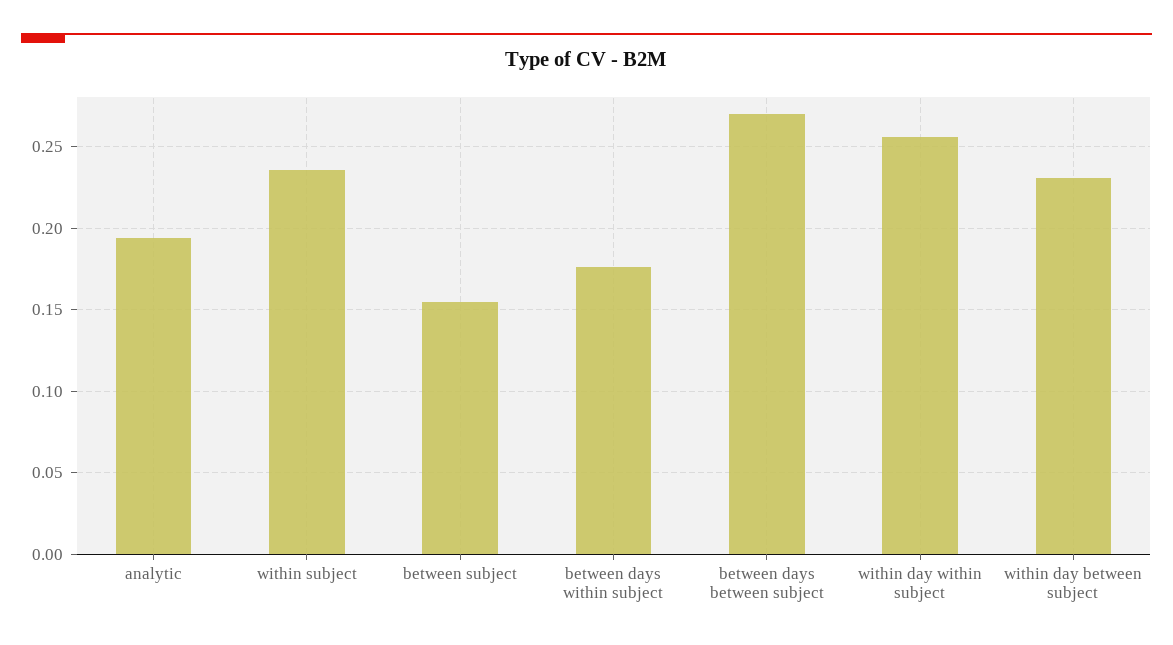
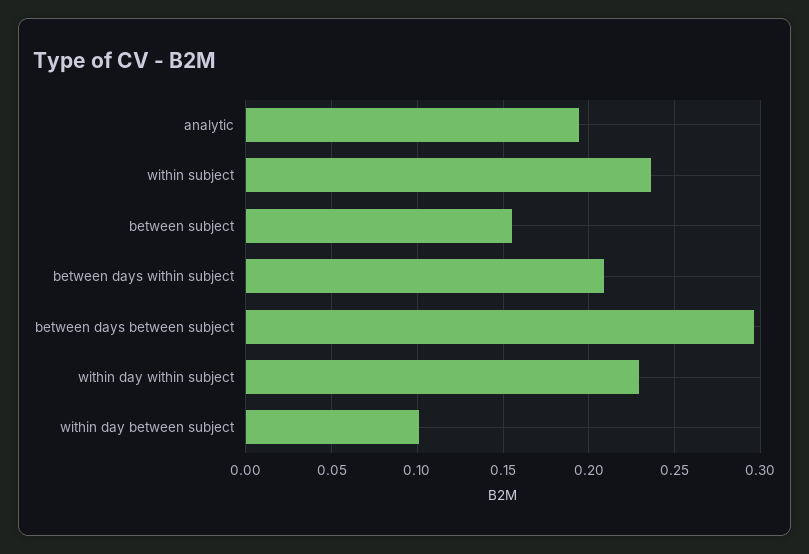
between days within subject: 0.175 -> 0.21
between days between subject: 0.27 -> 0.295
within day within subject: 0.255 -> 0.23
within day between subject: 0.23 -> 0.1

